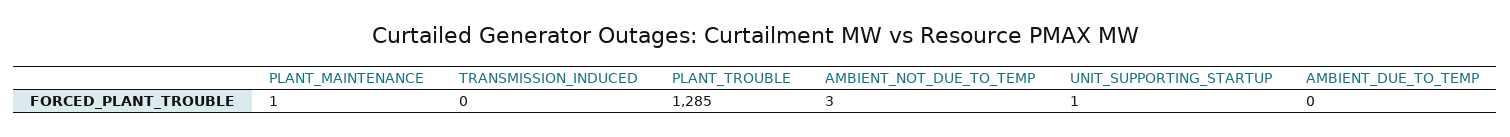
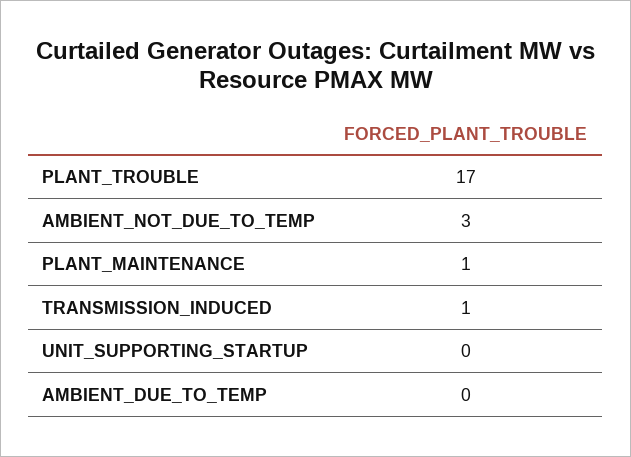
TRANSMISSION_INDUCED: 0 -> 1
PLANT_TROUBLE: 1285 -> 17
UNIT_SUPPORTING_STARTUP: 1 -> 0

